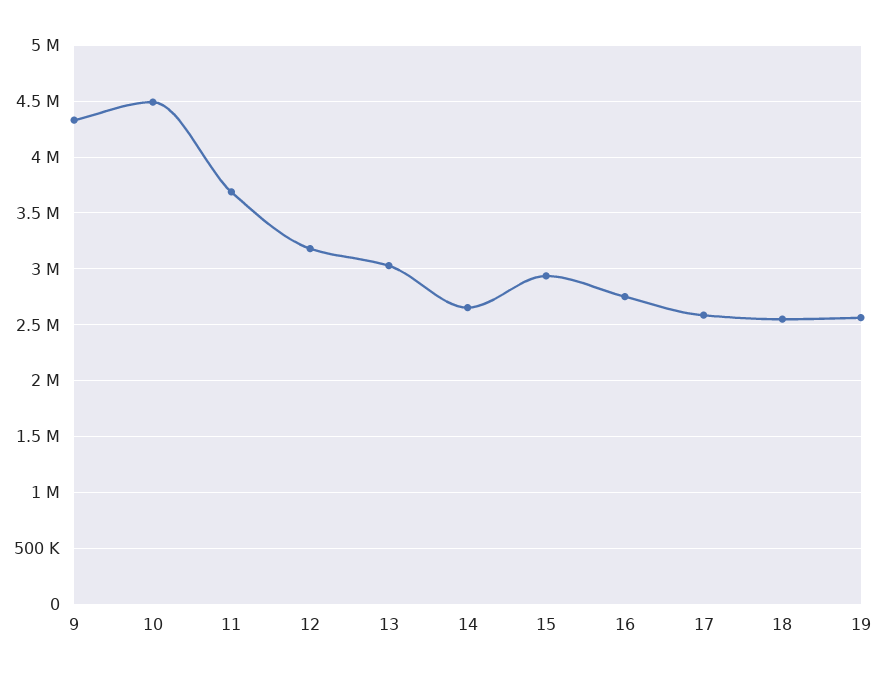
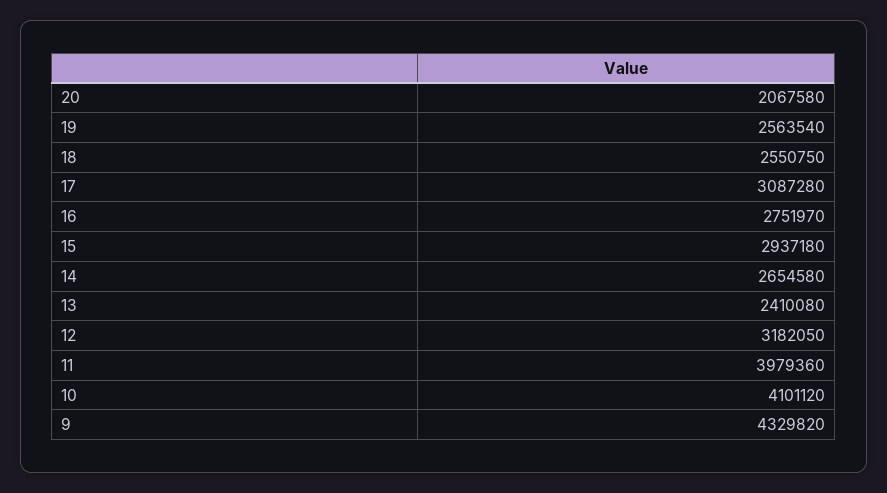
10: 4500000 -> 4101120
11: 3700000 -> 3979360
13: 3000000 -> 2410080
17: 2600000 -> 3087280
20: none -> 2067580

